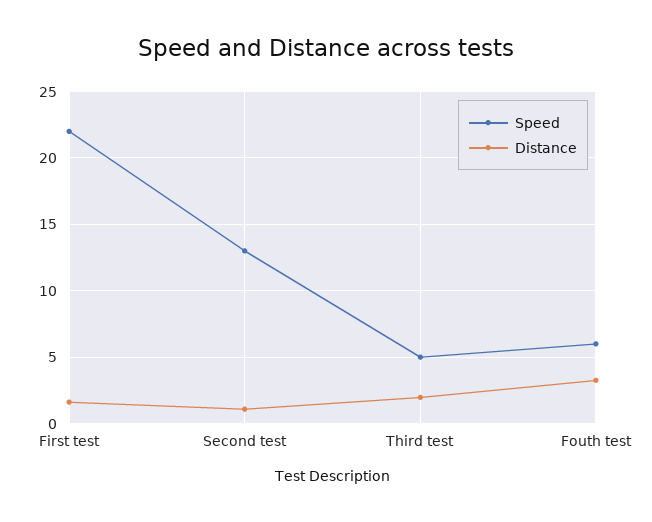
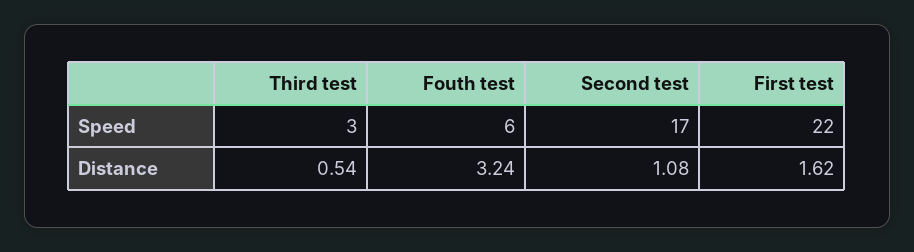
Speed, Second test: 13 -> 17
Speed, Third test: 5 -> 3
Distance, Third test: 2 -> 0.54

